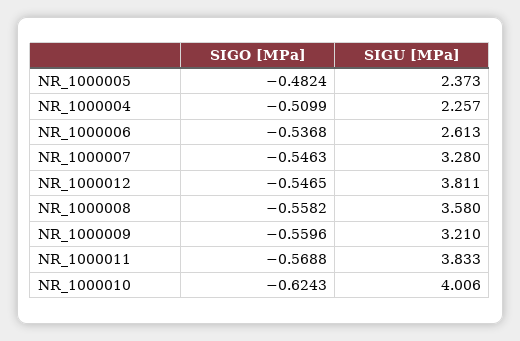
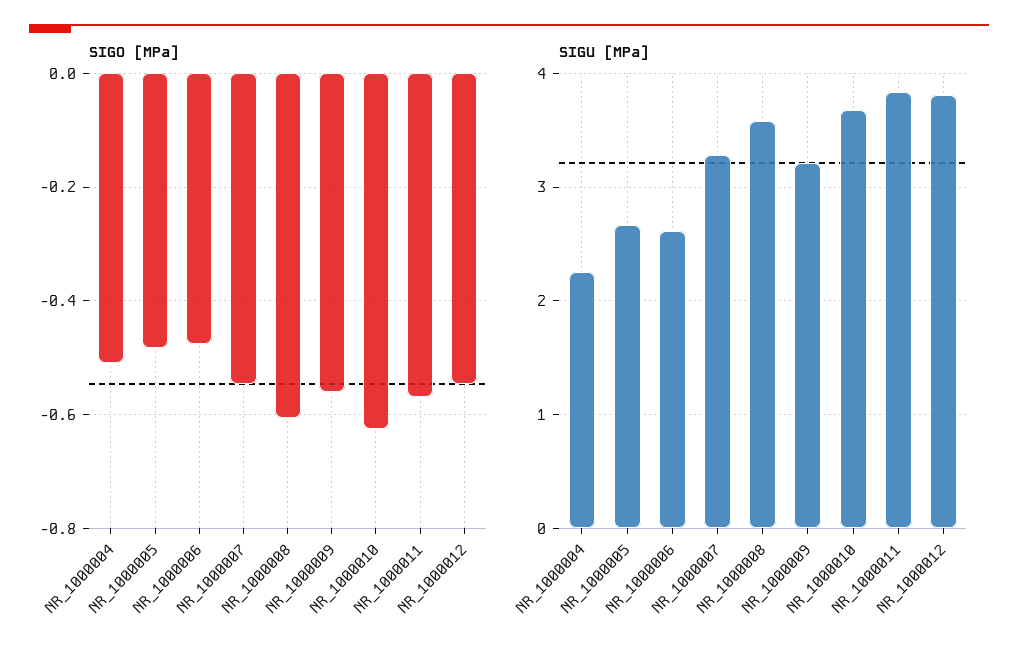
SIGU [MPa], NR_1000005: 2.373 -> 2.7
SIGO [MPa], NR_1000006: -0.5368 -> -0.48
SIGO [MPa], NR_1000008: -0.5582 -> -0.6
SIGU [MPa], NR_1000010: 4.006 -> 3.7

